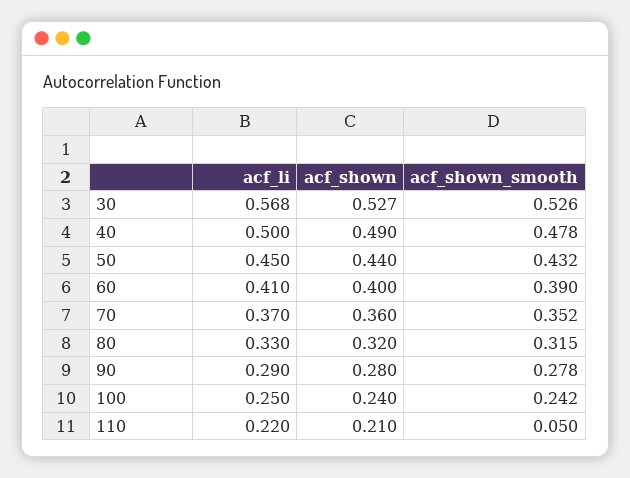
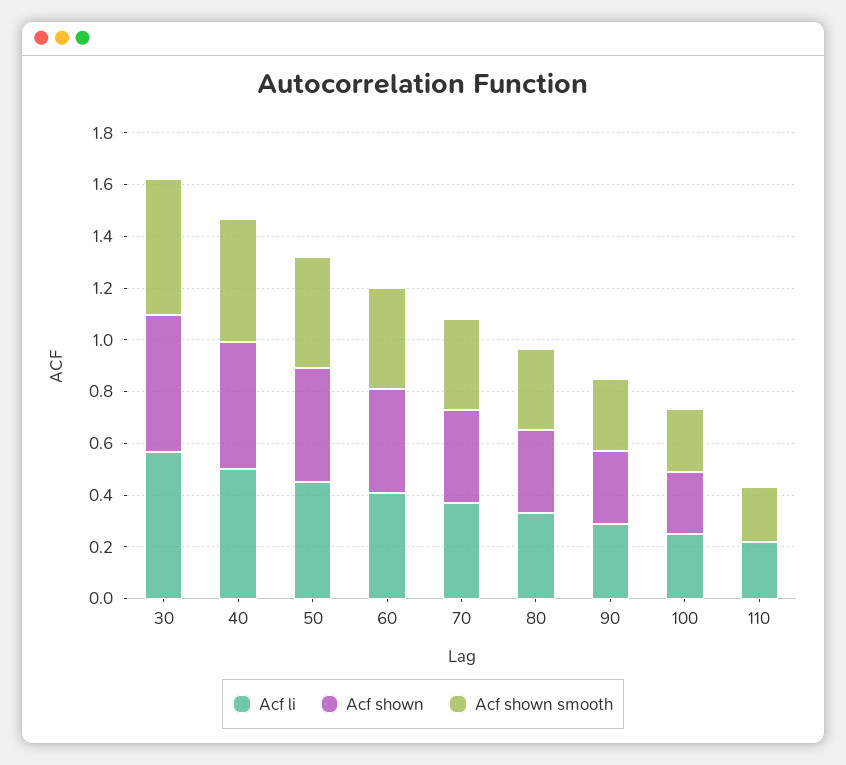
acf_shown, 110: 0.21 -> 0
acf_shown_smooth, 110: 0.05 -> 0.2

